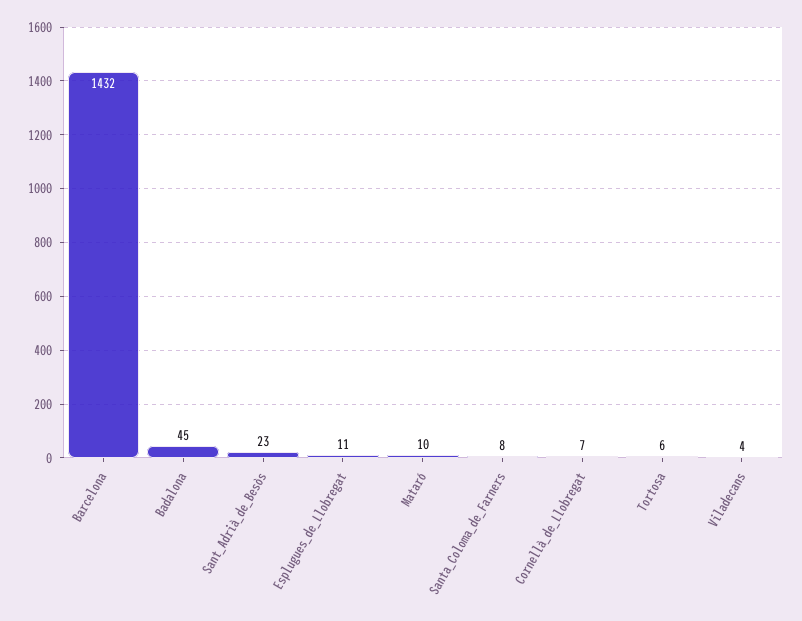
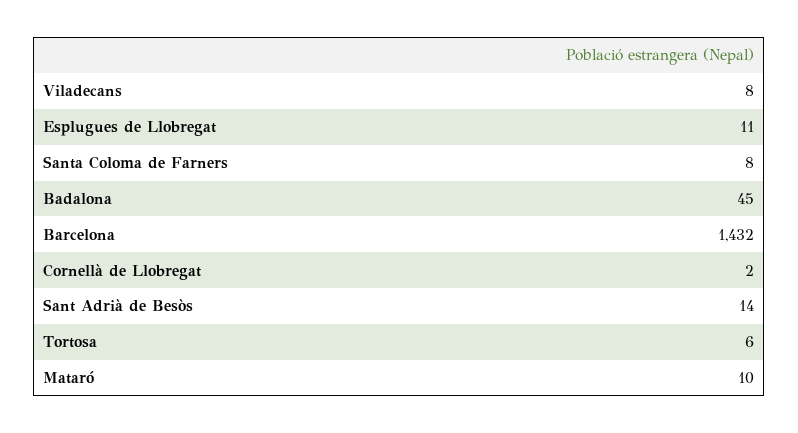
Sant_Adrià_de_Besòs: 23 -> 14
Cornellà_de_Llobregat: 7 -> 2
Viladecans: 4 -> 8

